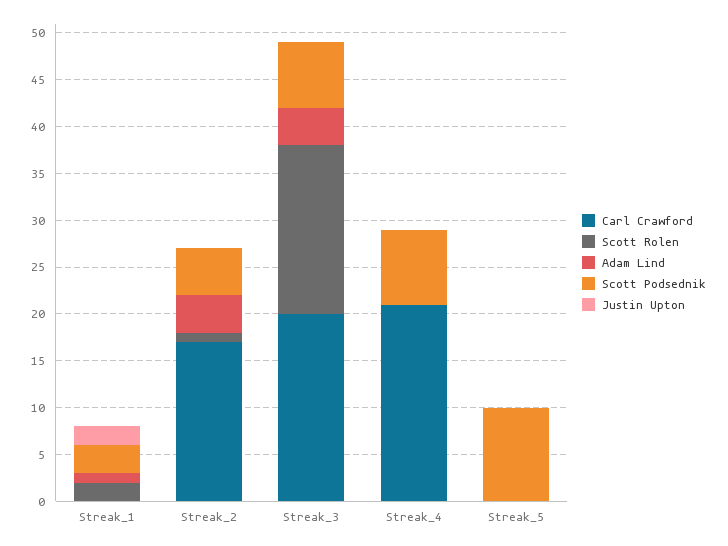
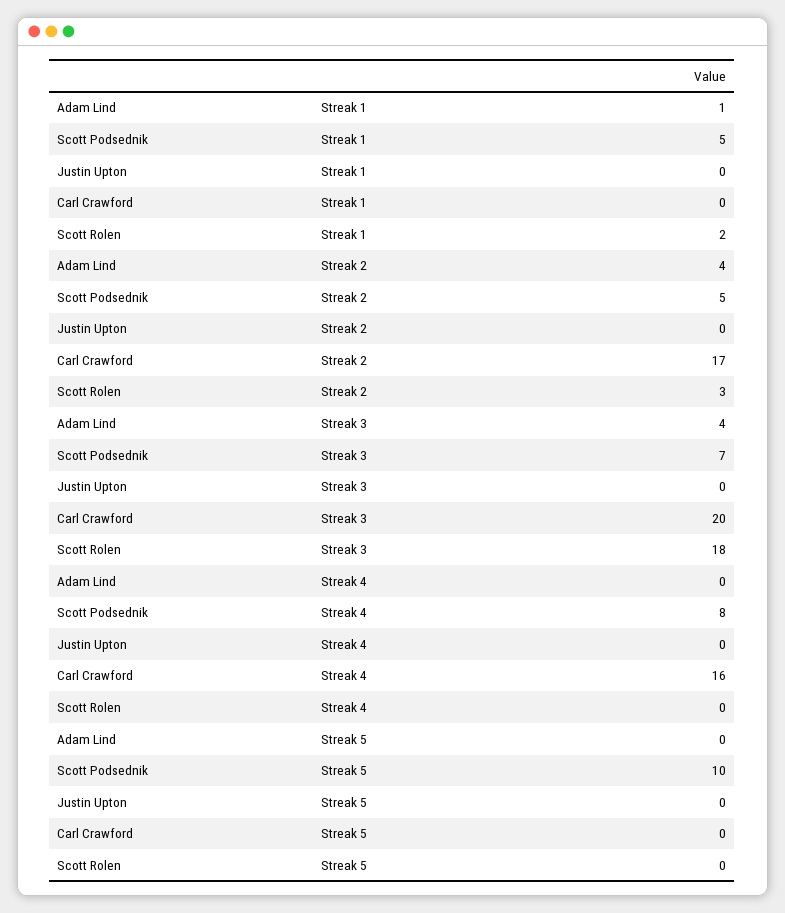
Scott Podsednik, Streak_1: 3 -> 5
Justin Upton, Streak_1: 2 -> 0
Scott Rolen, Streak_2: 1 -> 3
Carl Crawford, Streak_4: 21 -> 16

